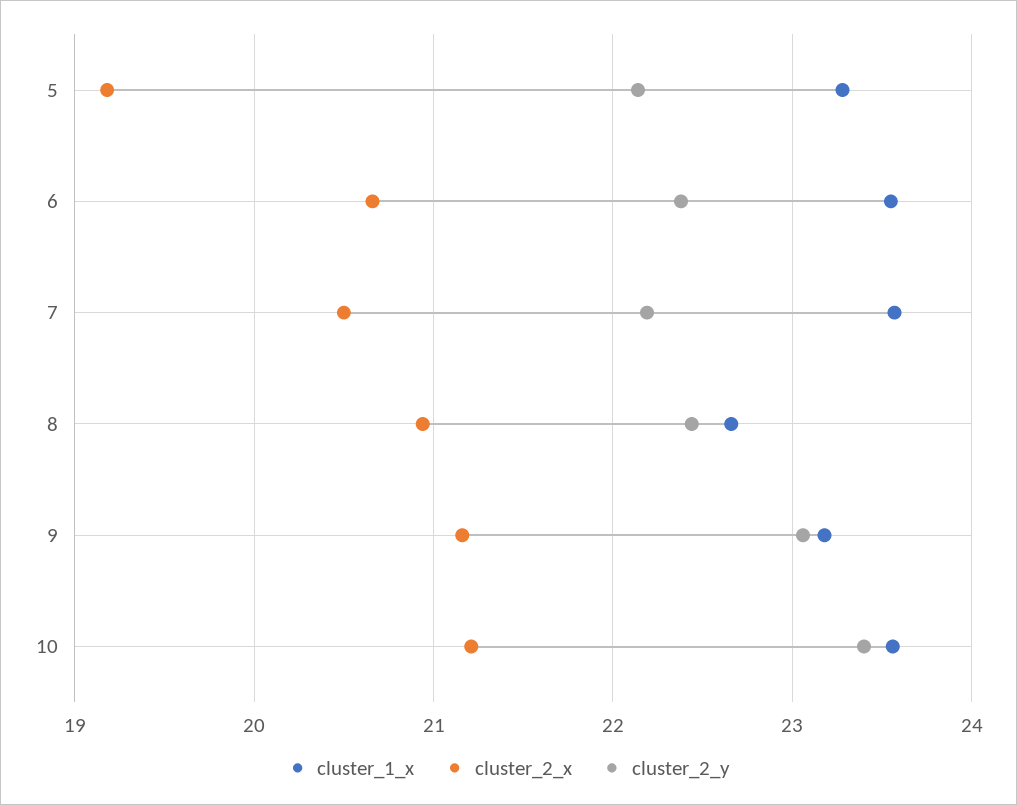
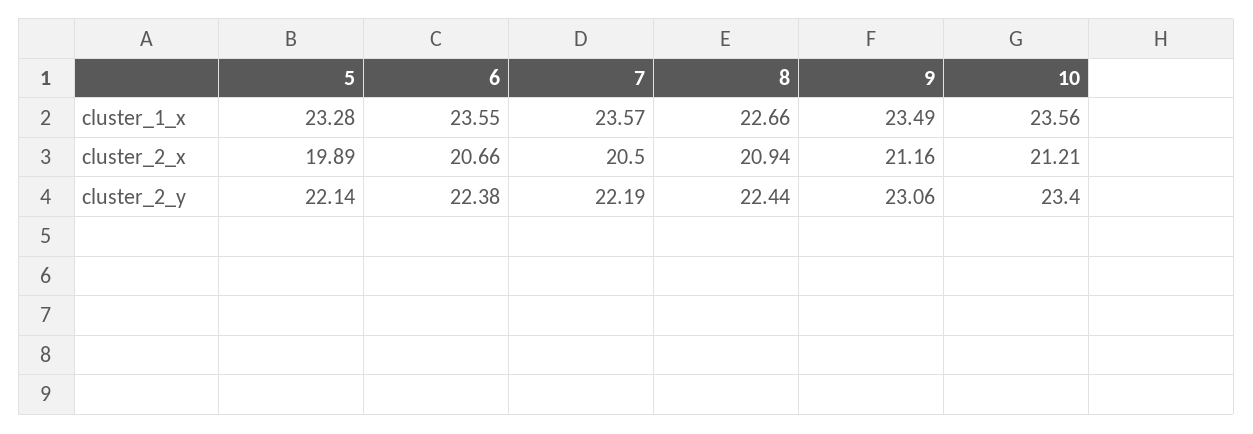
cluster_2_x, 5: 19.2 -> 19.89
cluster_1_x, 9: 23.2 -> 23.49

